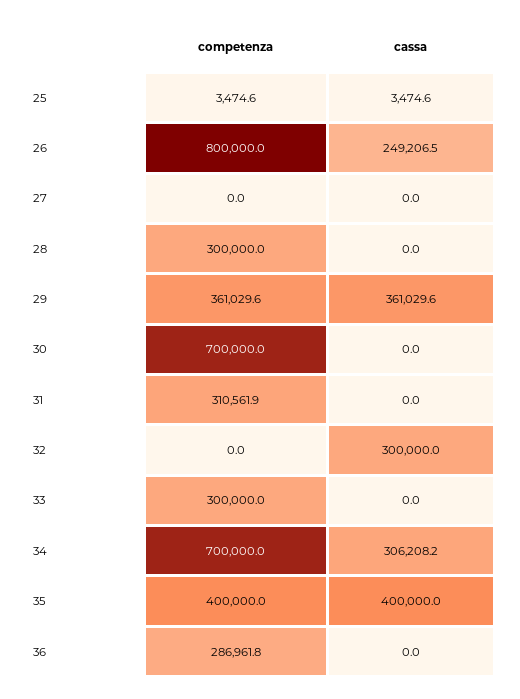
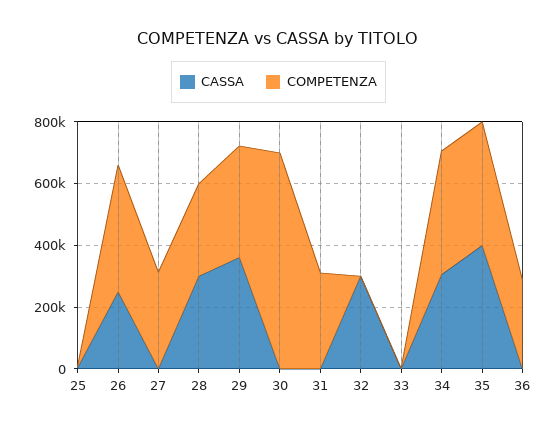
competenza, 26: 800000 -> 400000
competenza, 27: 0 -> 300000
cassa, 28: 0 -> 300000
competenza, 33: 300000 -> 0
competenza, 34: 700000 -> 400000

